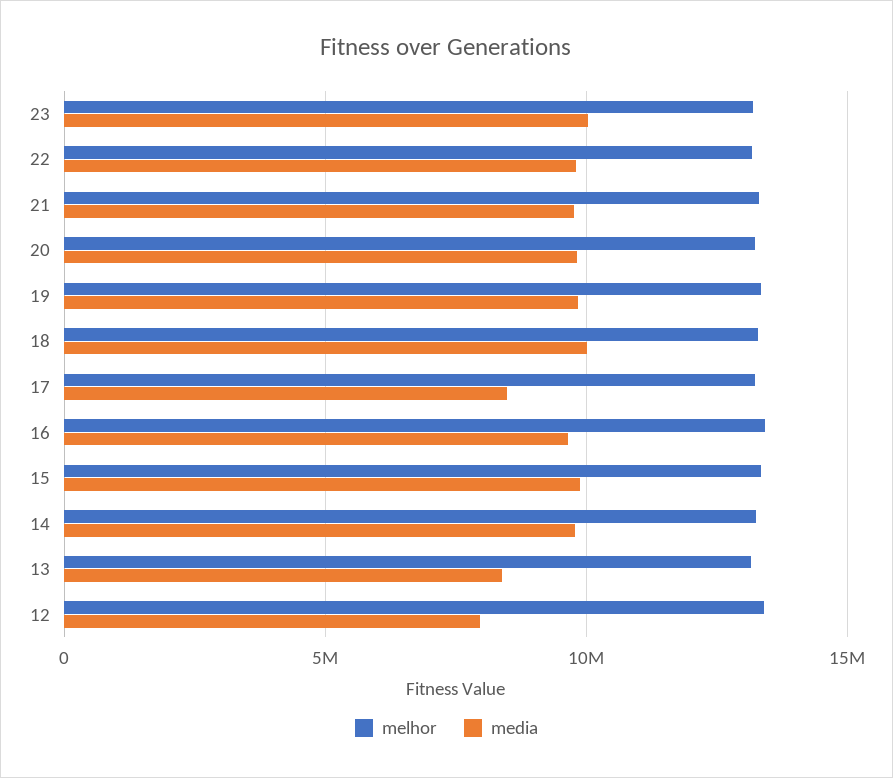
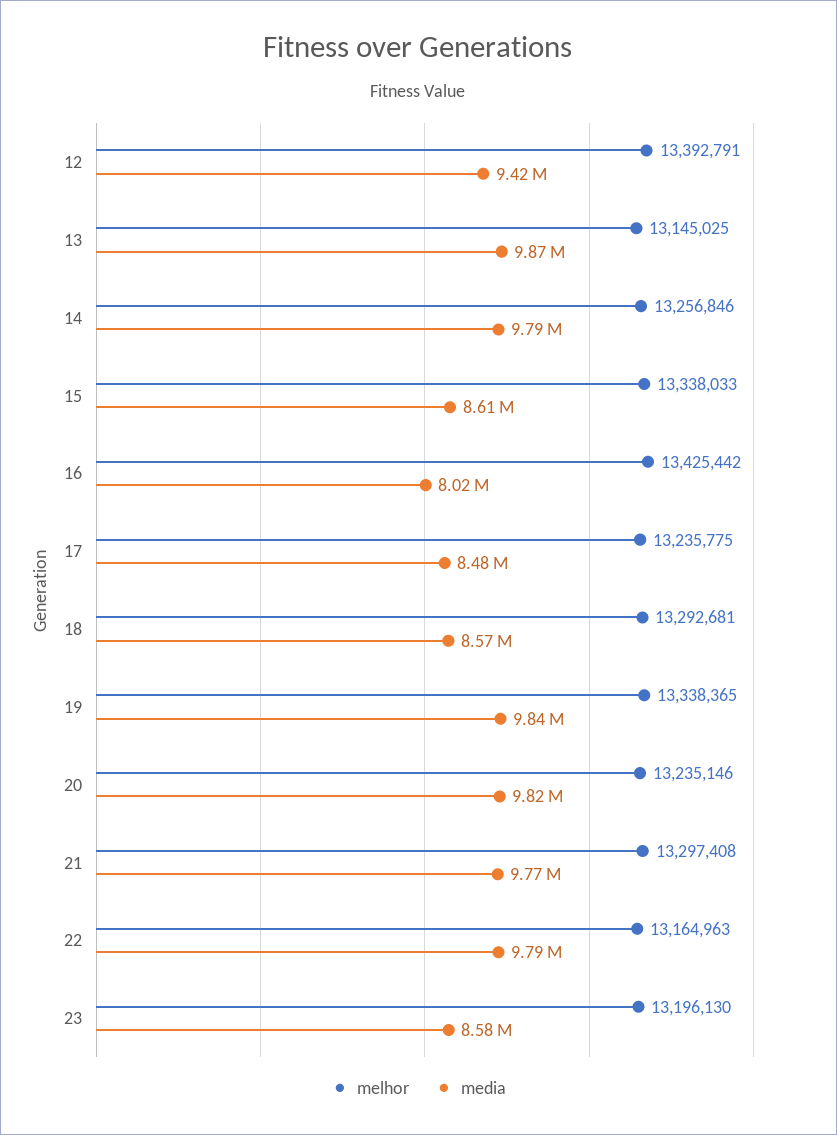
media, 23: 10000000 -> 8580000
media, 18: 10000000 -> 8570000
media, 16: 9500000 -> 8020000
media, 15: 10000000 -> 8610000
media, 13: 8500000 -> 9870000
media, 12: 8000000 -> 9420000

